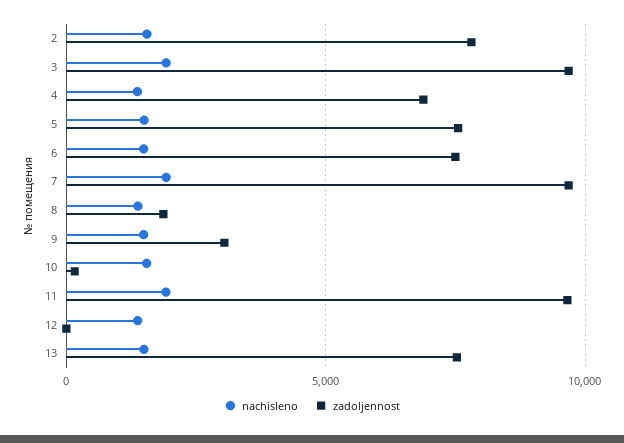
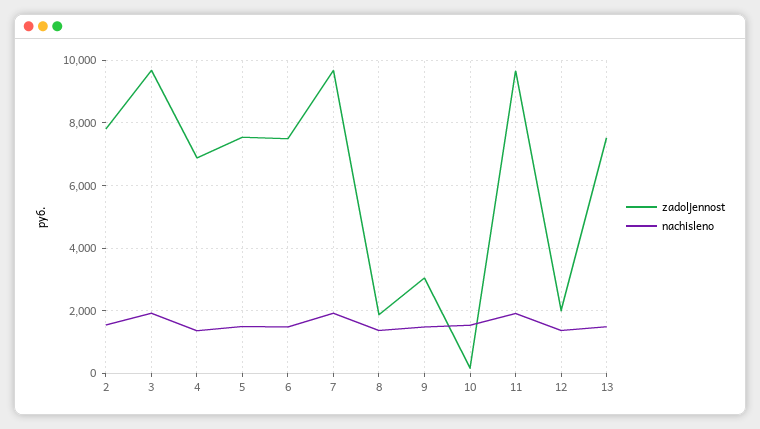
zadoljennost, 12: 0 -> 2000

